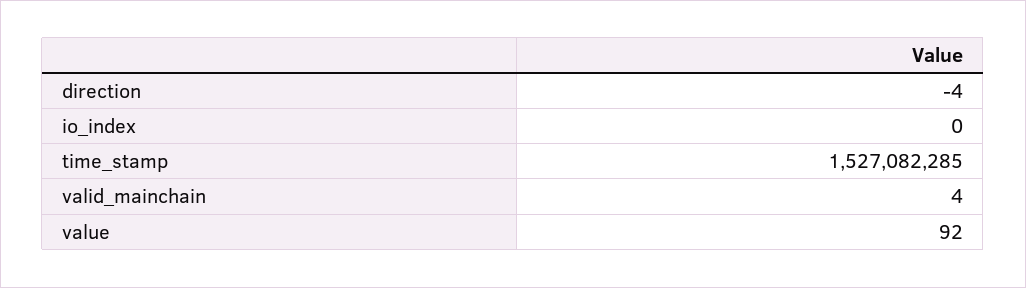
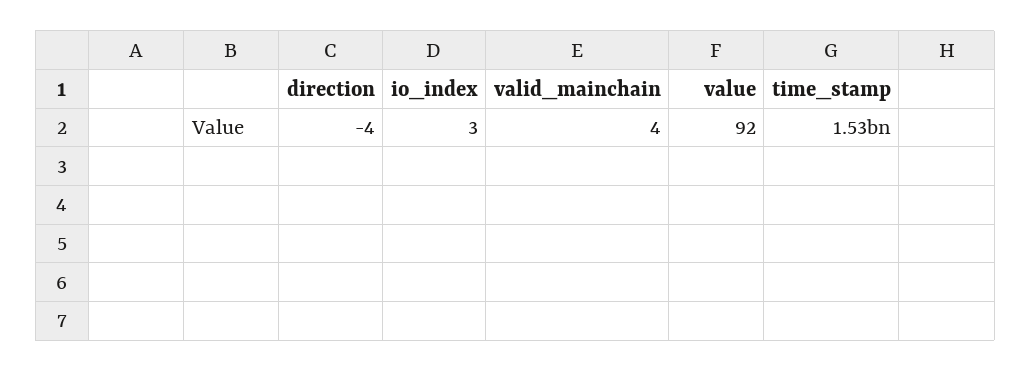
io_index: 0 -> 3

